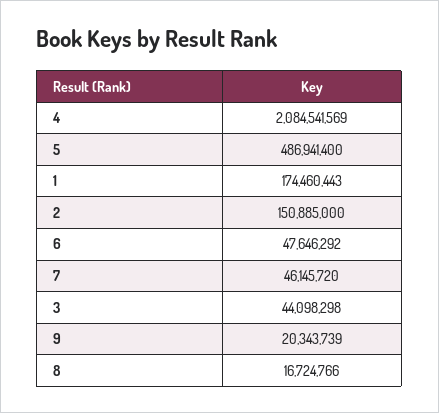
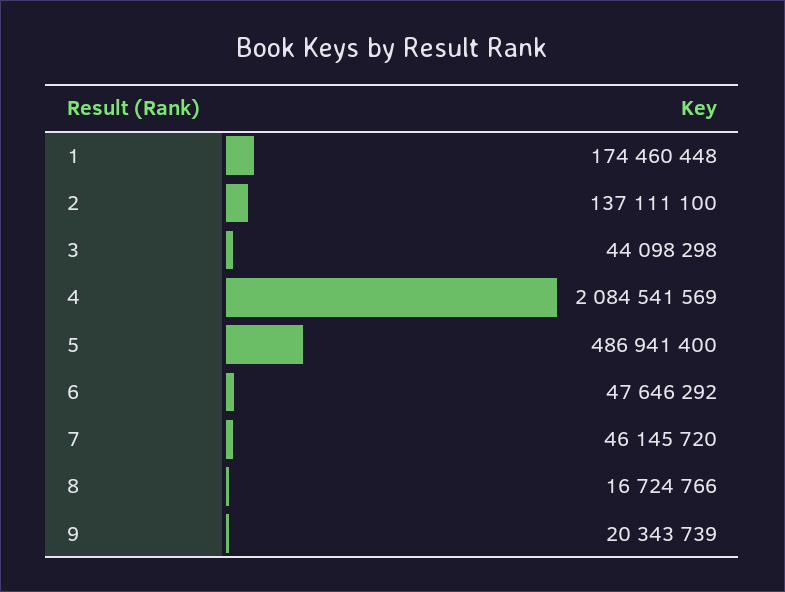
1: 174460443 -> 174460448
2: 150885000 -> 137111100

